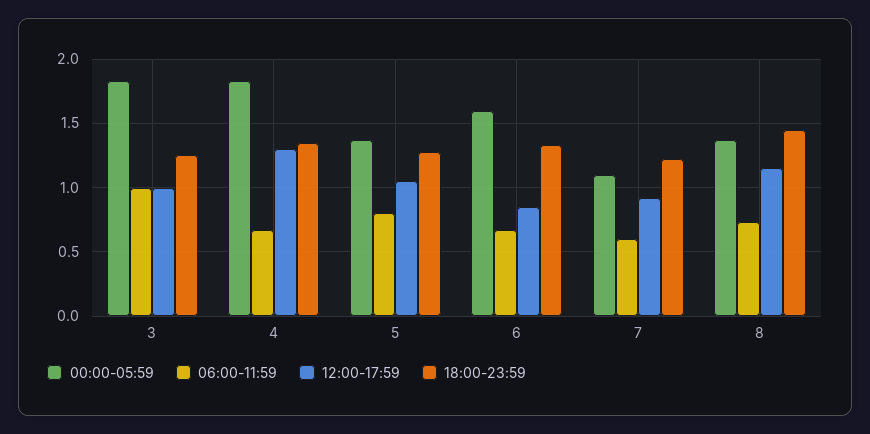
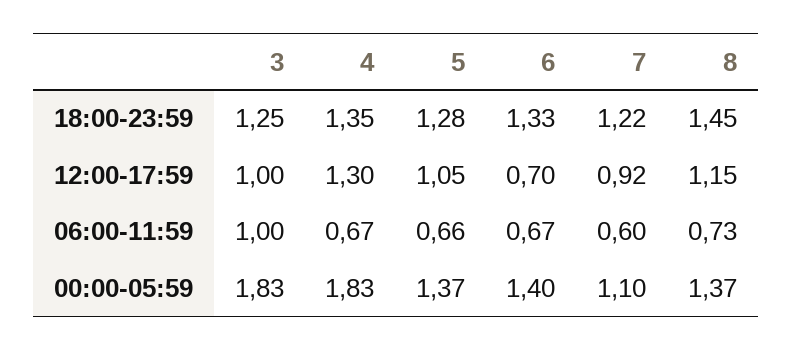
06:00-11:59, 5: 0.8 -> 0.66
00:00-05:59, 6: 1.6 -> 1.4
12:00-17:59, 6: 0.85 -> 0.7

